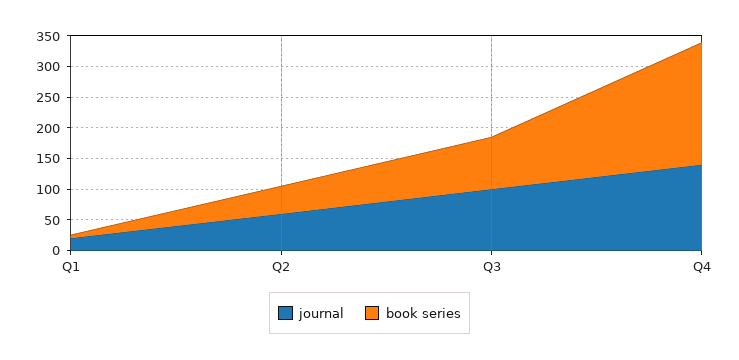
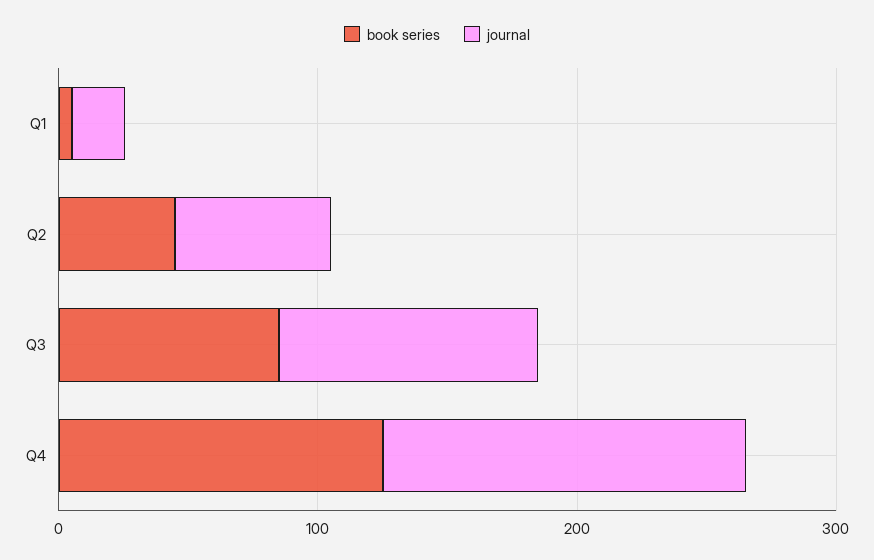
book series, Q4: 200 -> 120

